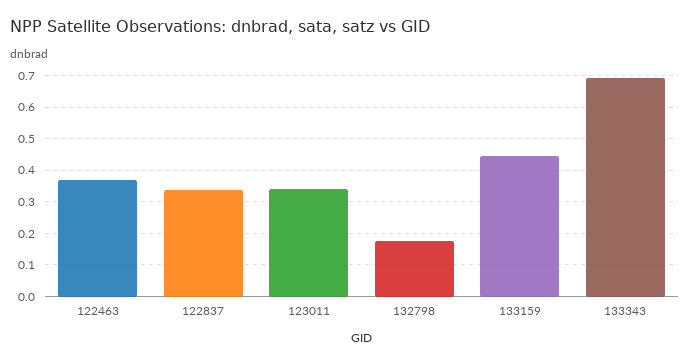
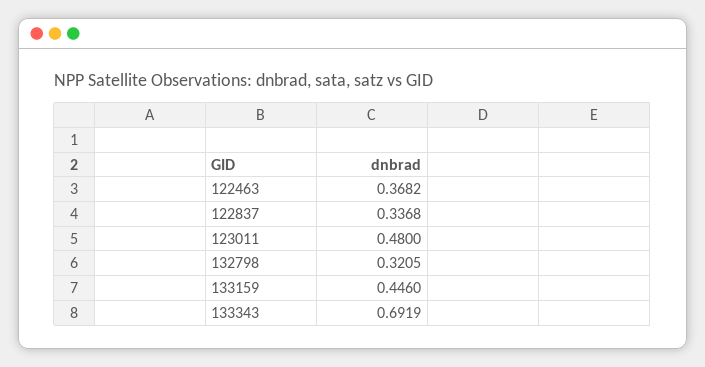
123011: 0.34 -> 0.48
132798: 0.18 -> 0.3205

